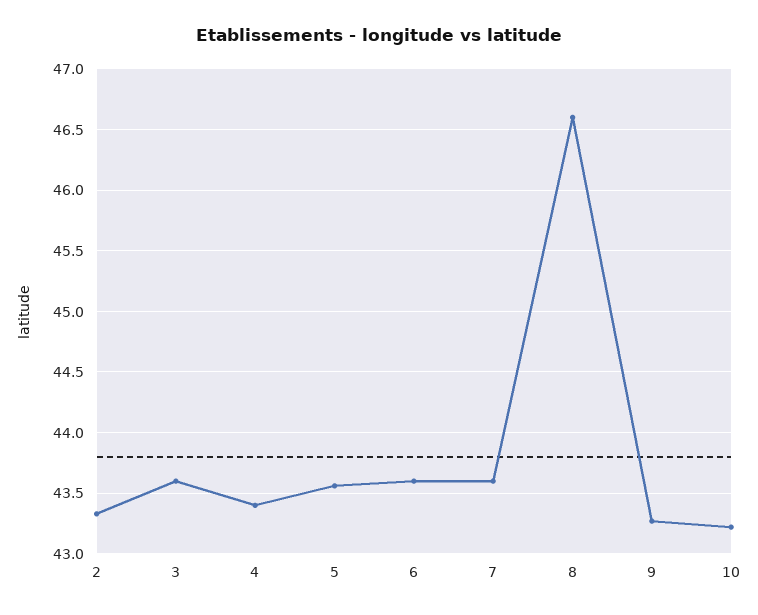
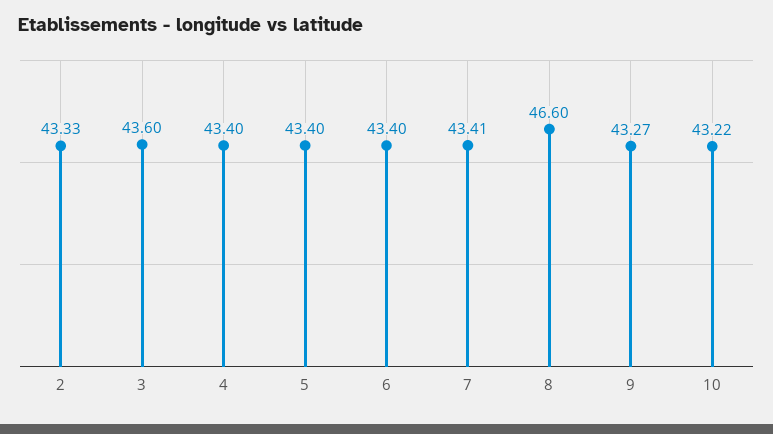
5: 43.55 -> 43.4
6: 43.6 -> 43.4
7: 43.6 -> 43.41

